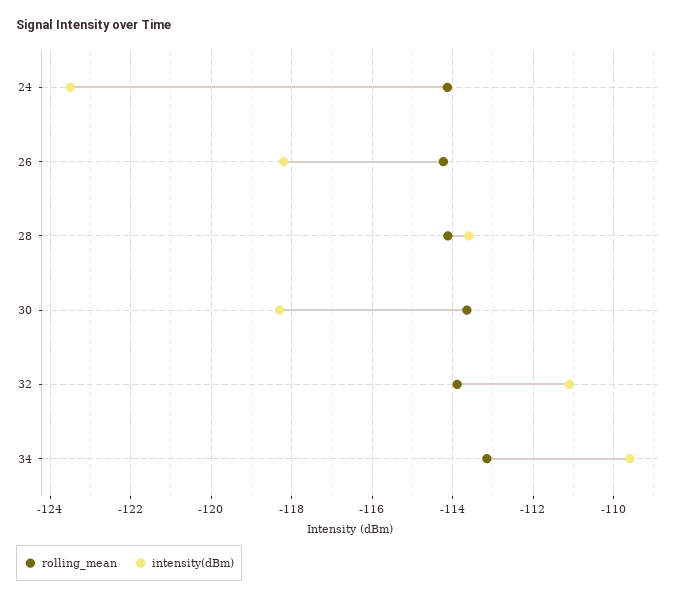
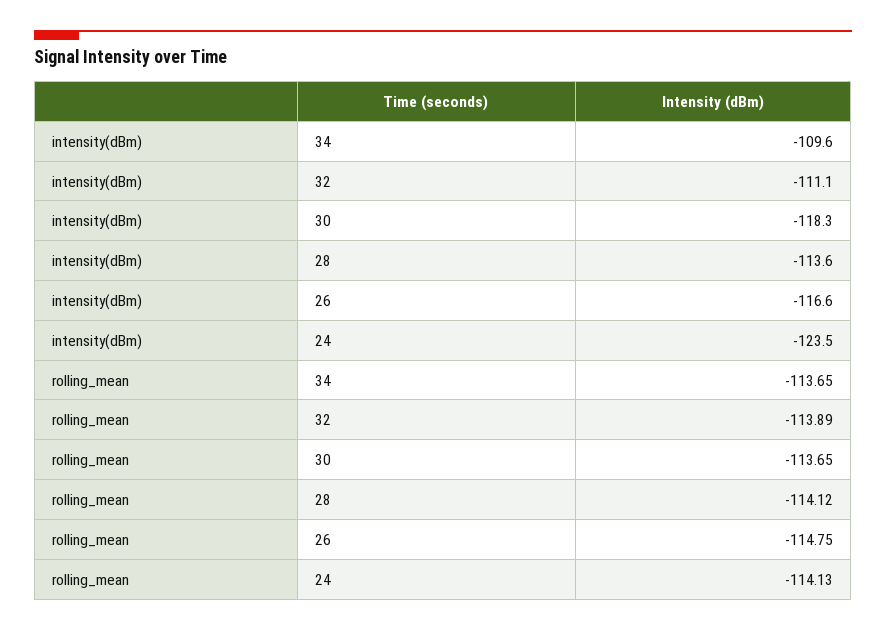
rolling_mean, 26: -114.2 -> -114.75
intensity(dBm), 26: -118.2 -> -116.6
rolling_mean, 34: -113.2 -> -113.65

